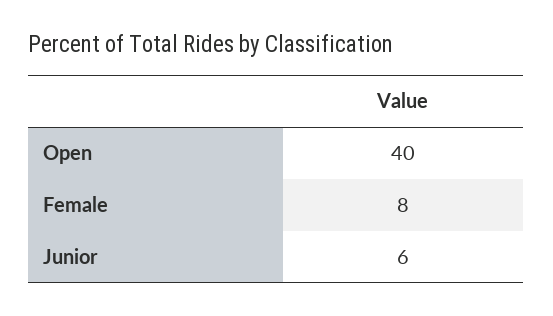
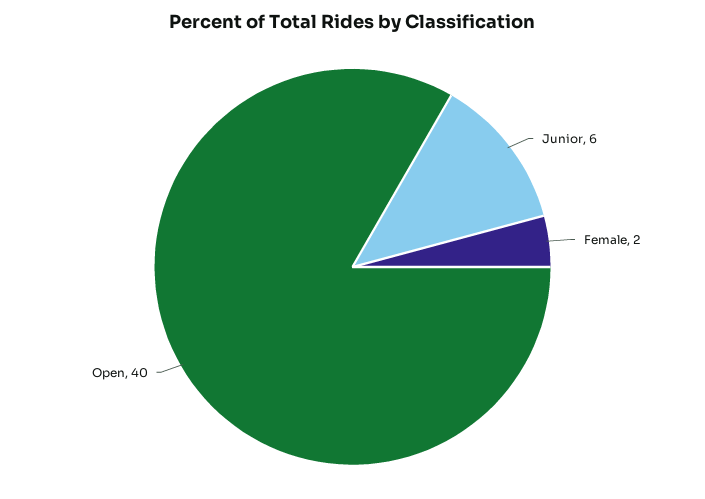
Female: 8 -> 2

